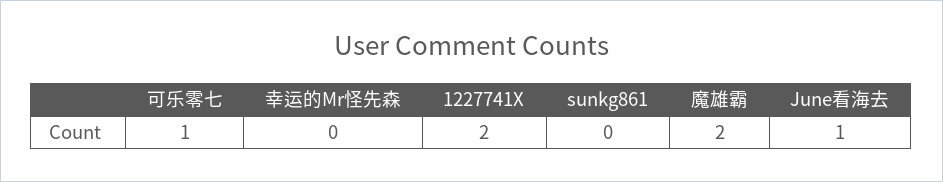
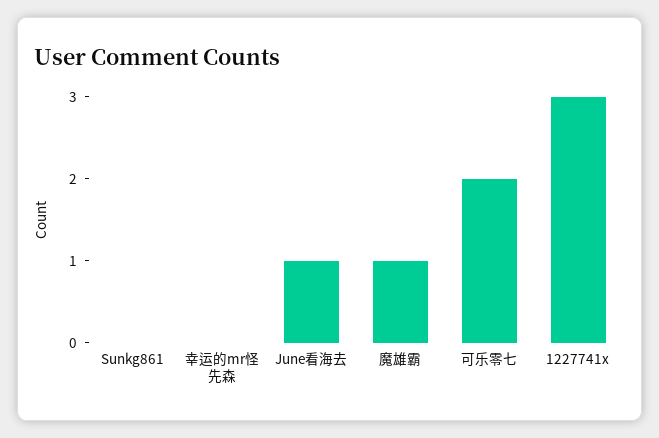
可乐零七: 1 -> 2
1227741X: 2 -> 3
魔雄霸: 2 -> 1

